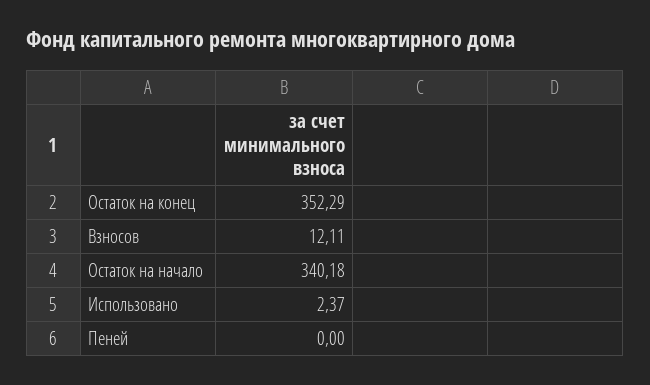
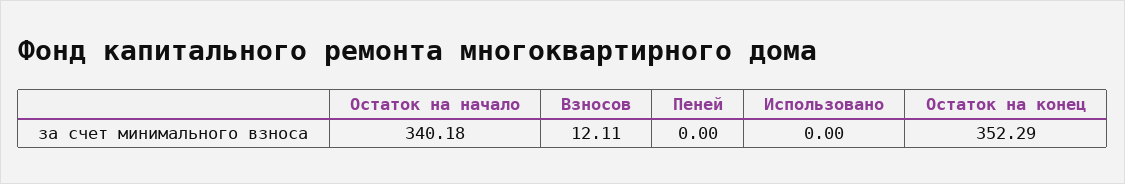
Использовано: 2.37 -> 0

